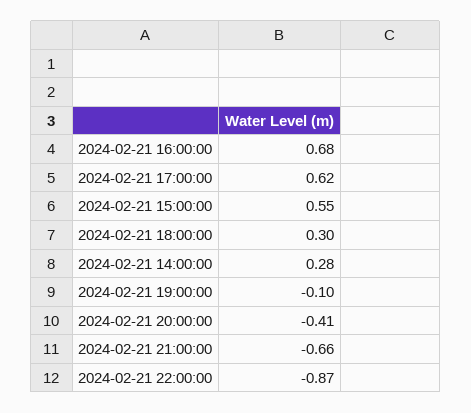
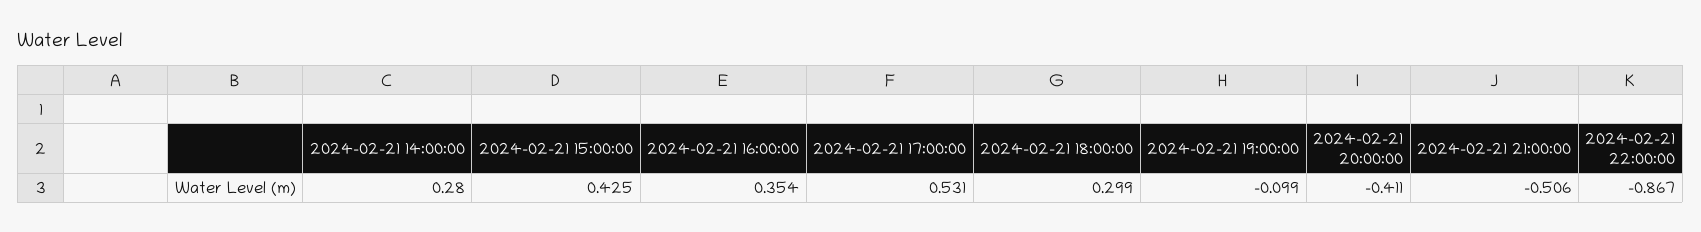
2024-02-21 16:00:00: 0.68 -> 0.354
2024-02-21 17:00:00: 0.62 -> 0.531
2024-02-21 15:00:00: 0.55 -> 0.425
2024-02-21 21:00:00: -0.66 -> -0.506

